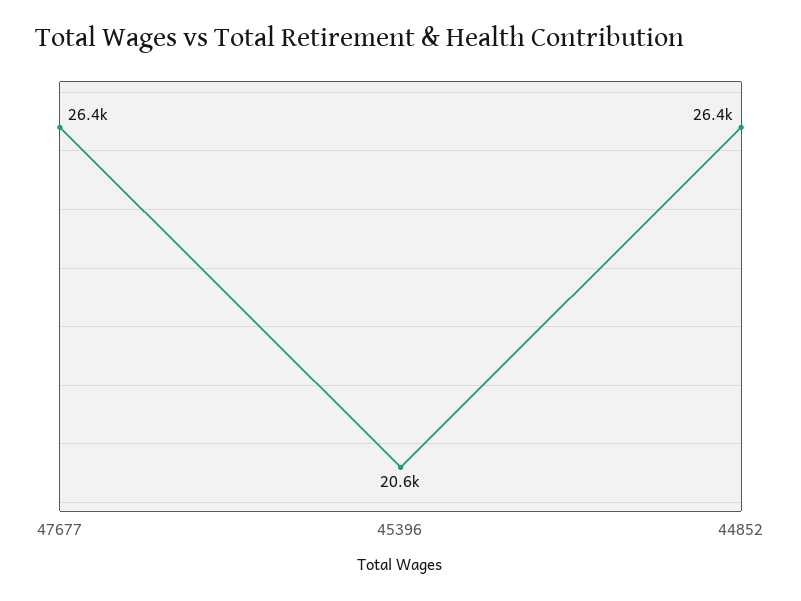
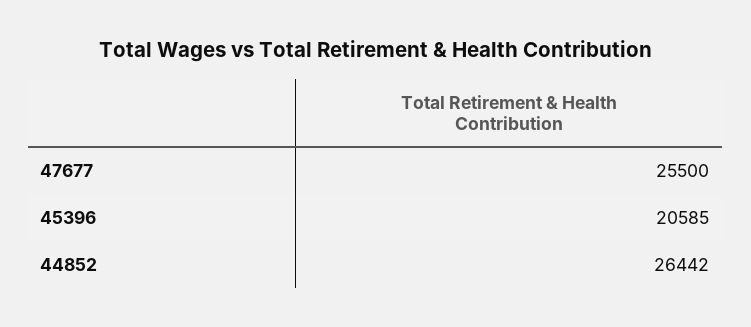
47677: 26400 -> 25500

